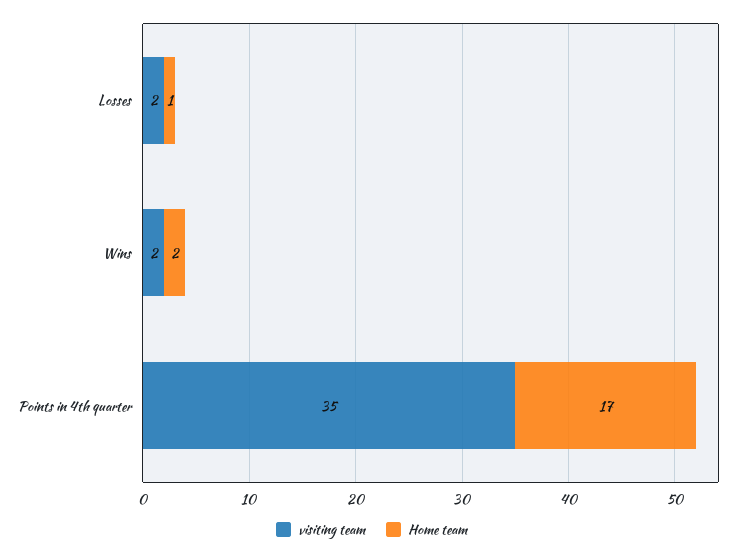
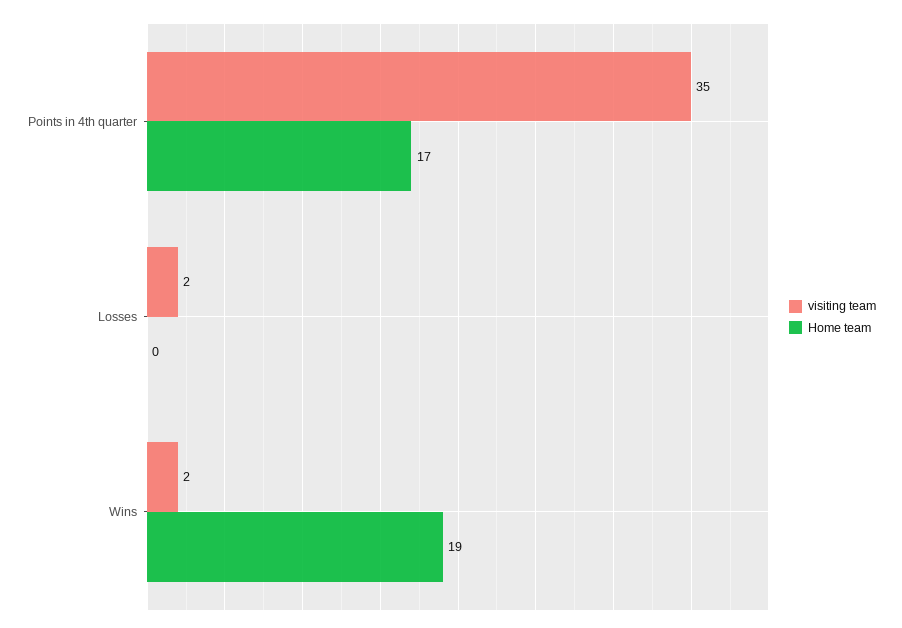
Home team, Losses: 1 -> 0
Home team, Wins: 2 -> 19

